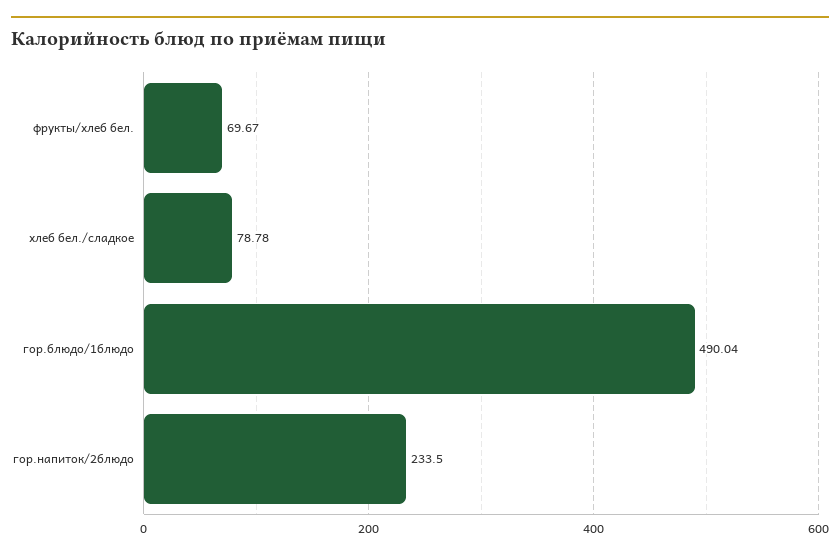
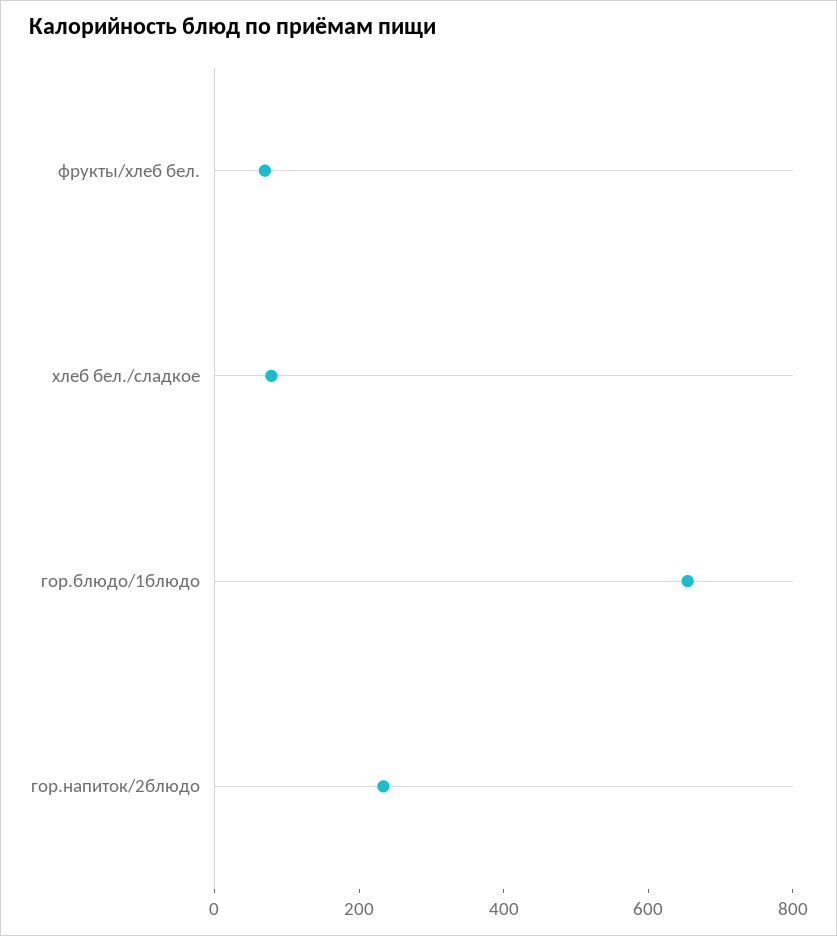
гор.блюдо/1блюдо: 490.04 -> 650

